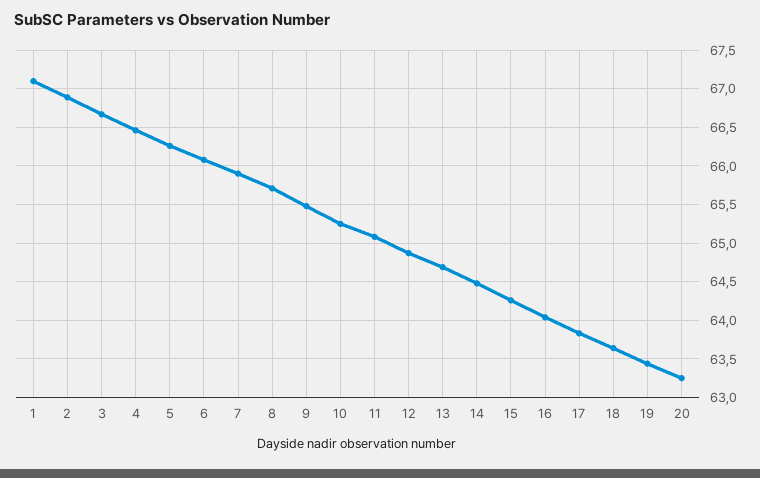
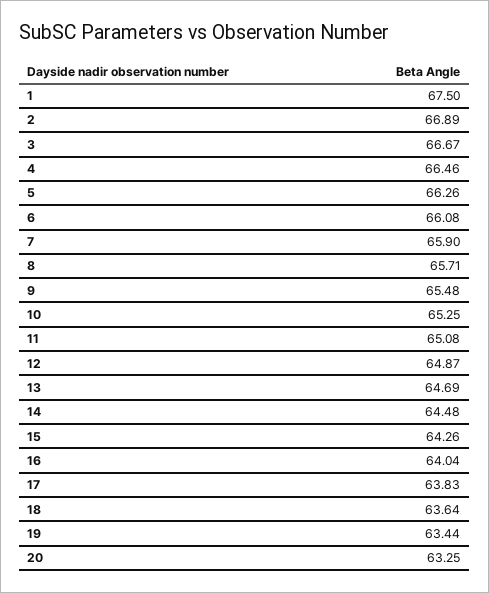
1: 67.1 -> 67.5

